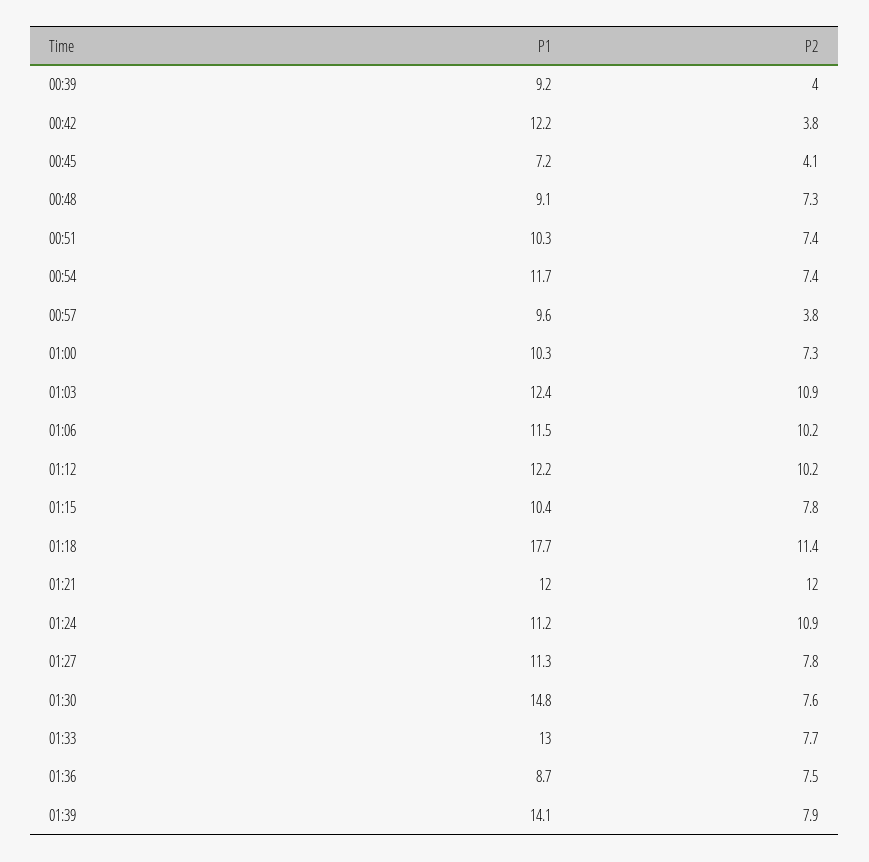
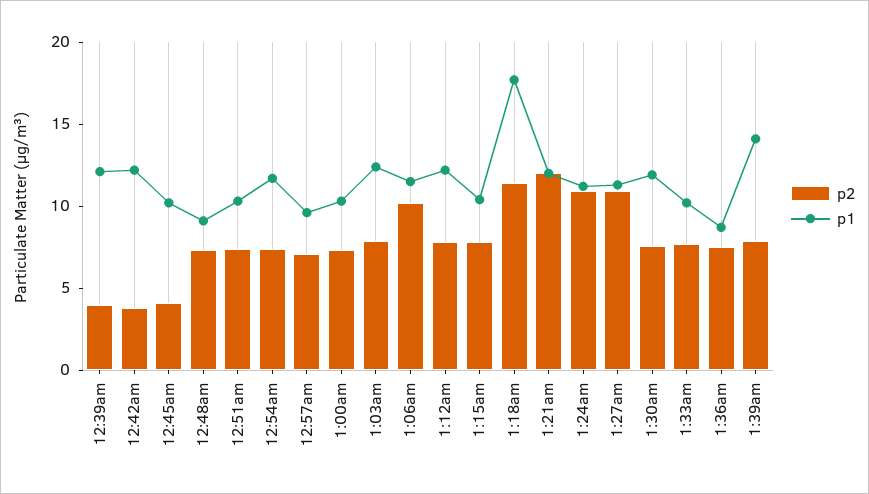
P1, 00:39: 9.2 -> 12
P1, 00:45: 7.2 -> 10
P2, 00:57: 3.8 -> 7
P2, 01:03: 10.9 -> 8
P2, 01:12: 10.2 -> 8
P2, 01:27: 7.8 -> 11
P1, 01:30: 14.8 -> 12
P1, 01:33: 13 -> 10

